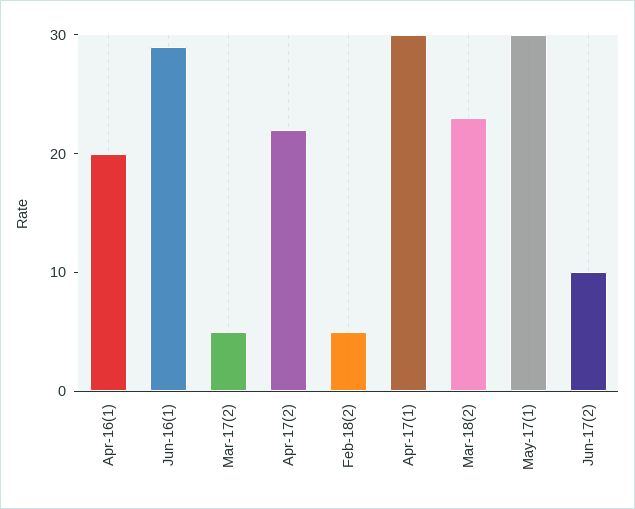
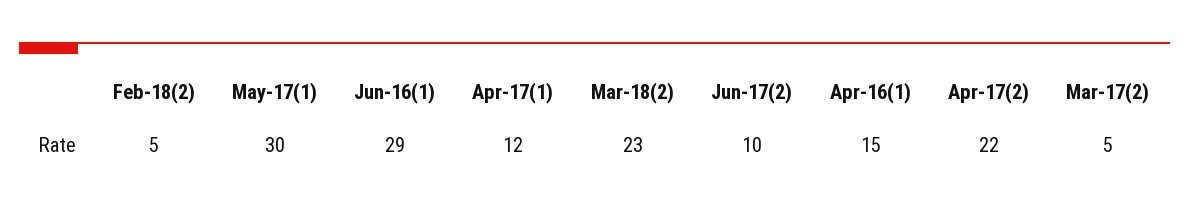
Apr-16(1): 20 -> 15
Apr-17(1): 30 -> 12

